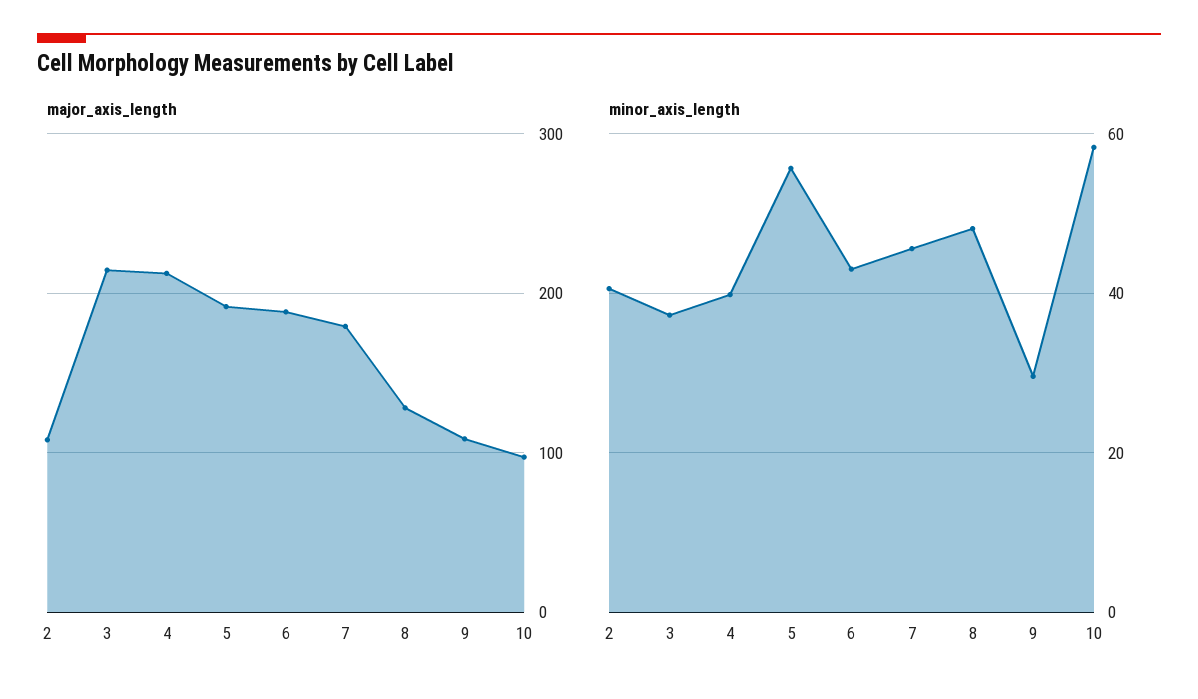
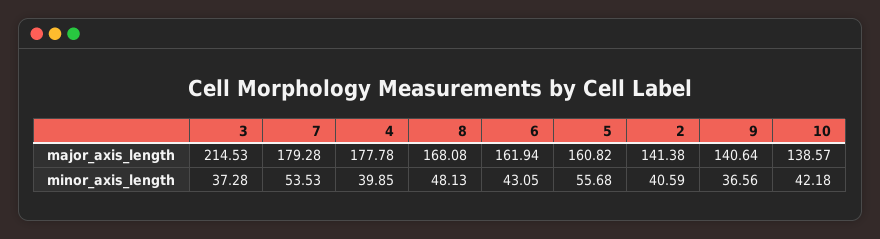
major_axis_length, 2: 110 -> 141.38
major_axis_length, 4: 210 -> 177.78
major_axis_length, 5: 190 -> 160.82
major_axis_length, 6: 190 -> 161.94
major_axis_length, 8: 130 -> 168.08
major_axis_length, 9: 110 -> 140.64
major_axis_length, 10: 100 -> 138.57
minor_axis_length, 7: 46 -> 53.53
minor_axis_length, 9: 30 -> 36.56
minor_axis_length, 10: 58 -> 42.18

